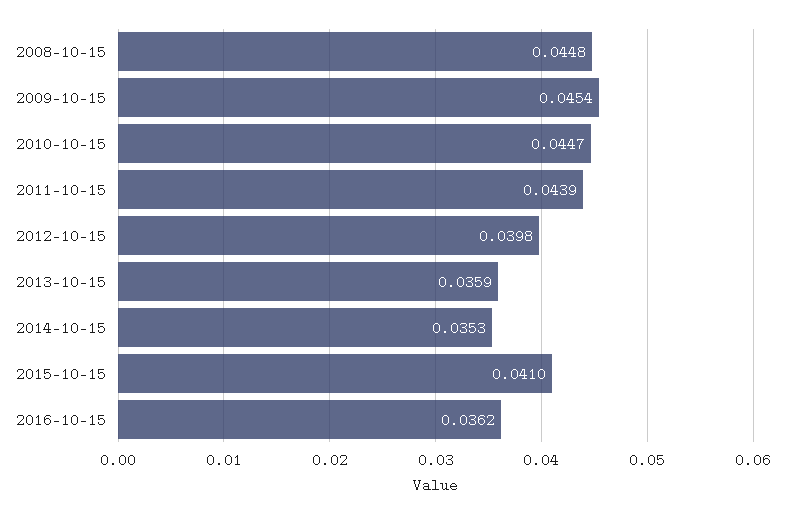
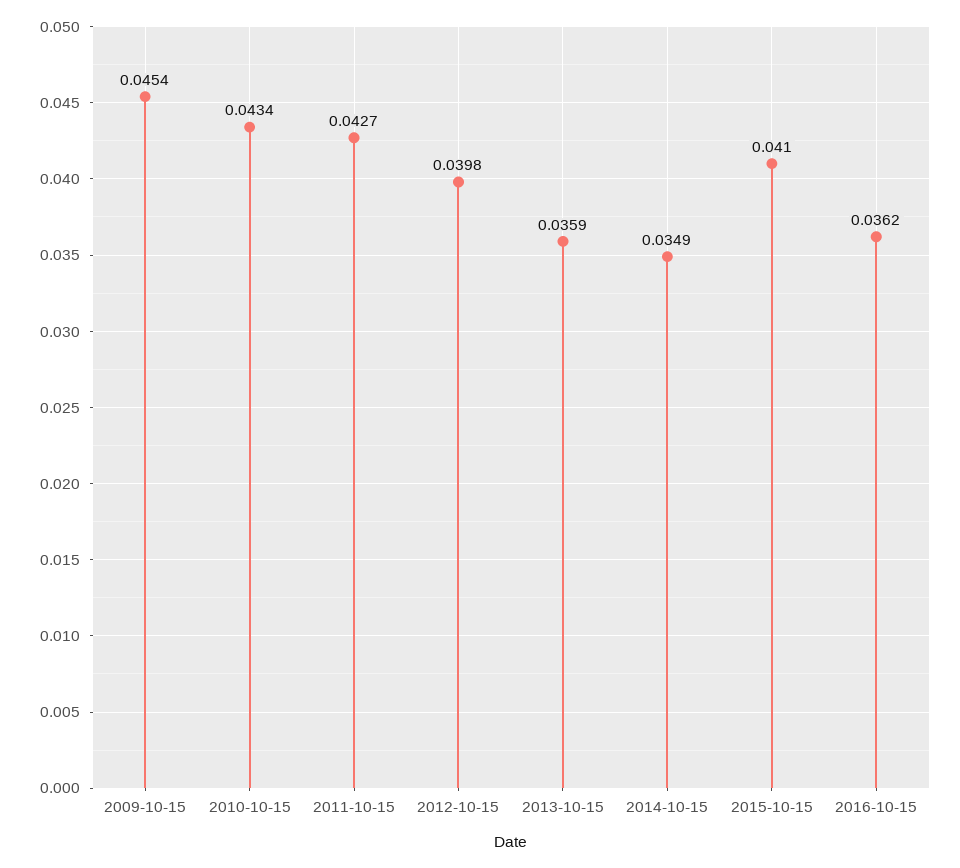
2008-10-15: 0.0448 -> none
2010-10-15: 0.0447 -> 0.0434
2011-10-15: 0.0439 -> 0.0427
2014-10-15: 0.0353 -> 0.0349

